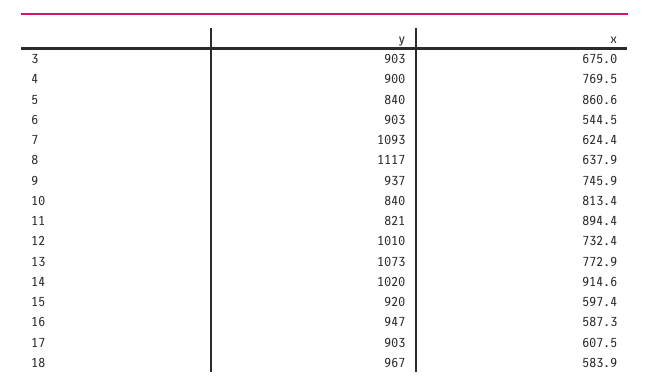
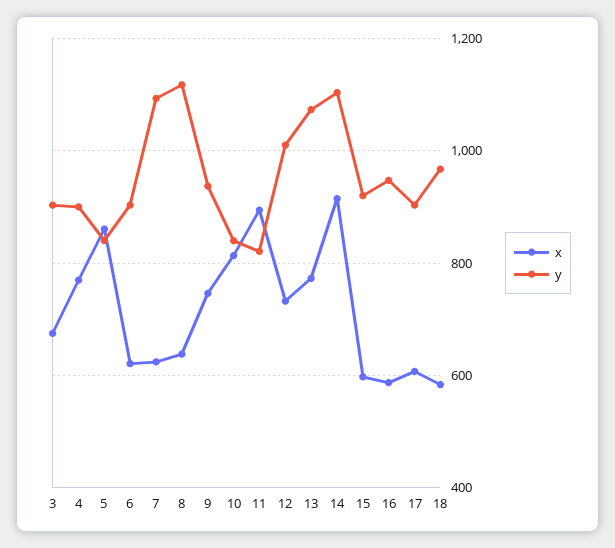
x, 6: 544.5 -> 620
y, 14: 1020 -> 1100

